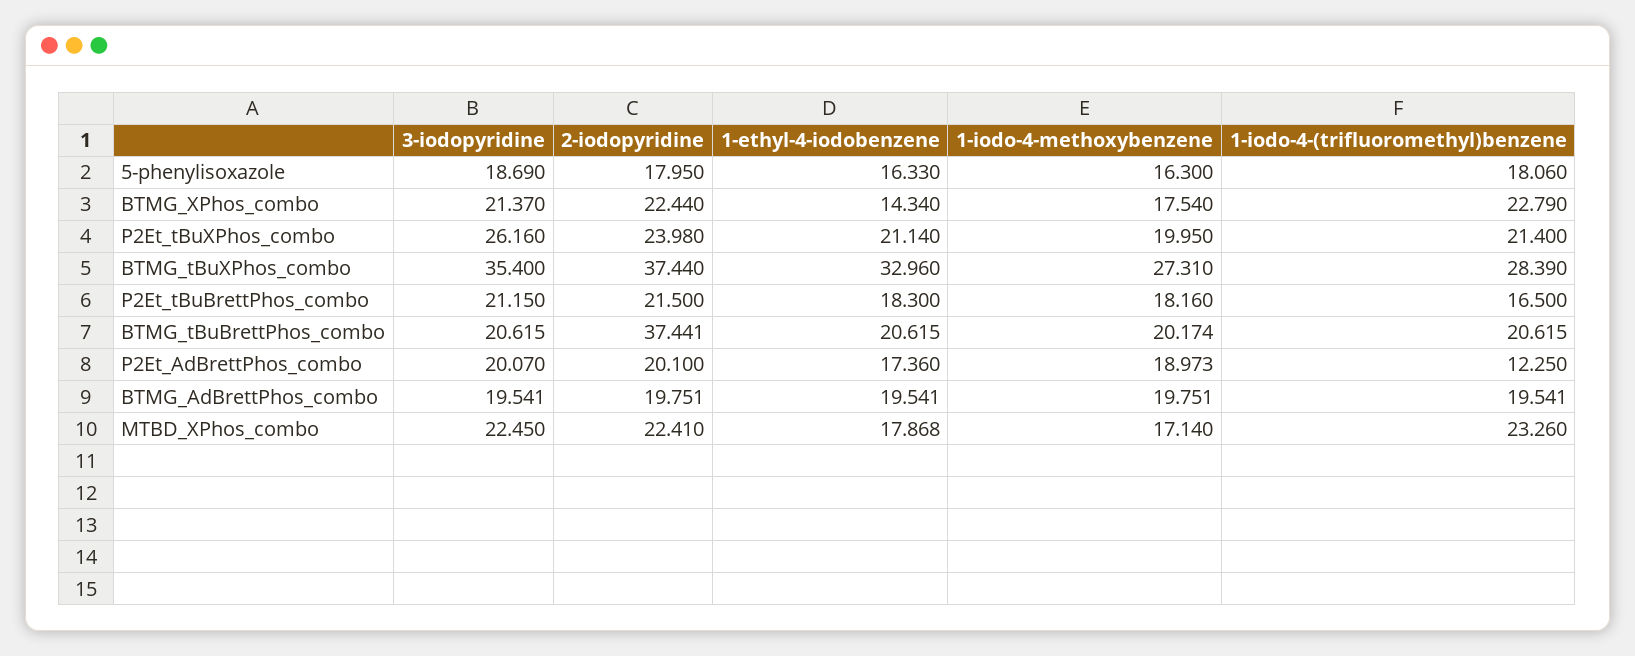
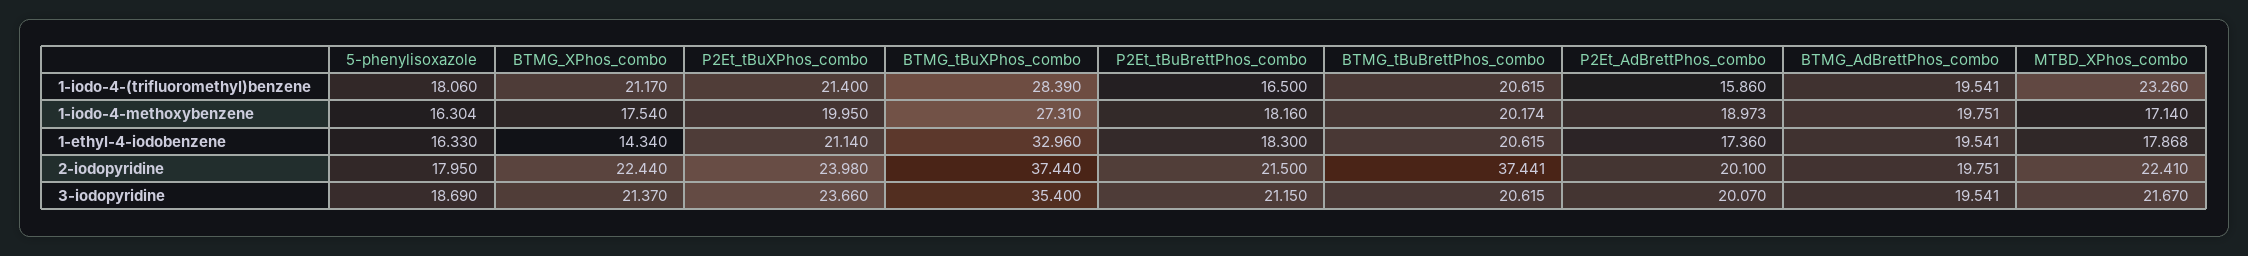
1-iodo-4-methoxybenzene, 5-phenylisoxazole: 16.3 -> 16.304
1-iodo-4-(trifluoromethyl)benzene, BTMG_XPhos_combo: 22.79 -> 21.17
3-iodopyridine, P2Et_tBuXPhos_combo: 26.16 -> 23.66
1-iodo-4-(trifluoromethyl)benzene, P2Et_AdBrettPhos_combo: 12.25 -> 15.86
3-iodopyridine, MTBD_XPhos_combo: 22.45 -> 21.67

